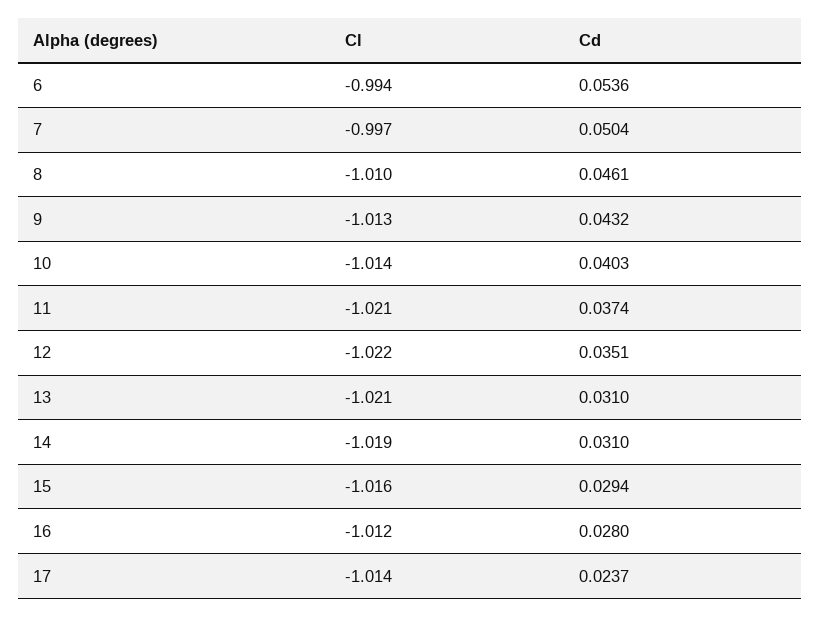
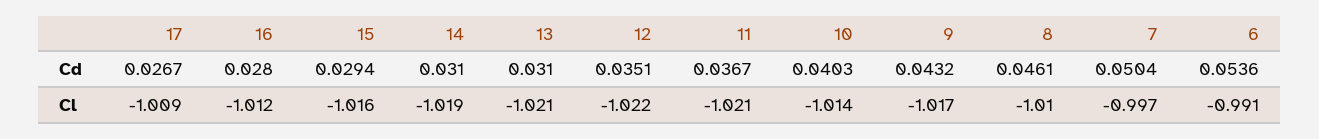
Cl, 6: -0.994 -> -0.991
Cl, 9: -1.013 -> -1.017
Cd, 11: 0.0374 -> 0.0367
Cl, 17: -1.014 -> -1.009
Cd, 17: 0.0237 -> 0.0267

